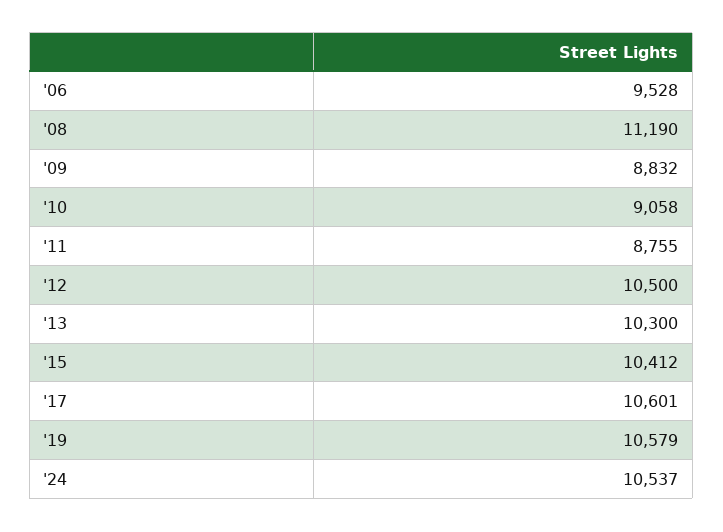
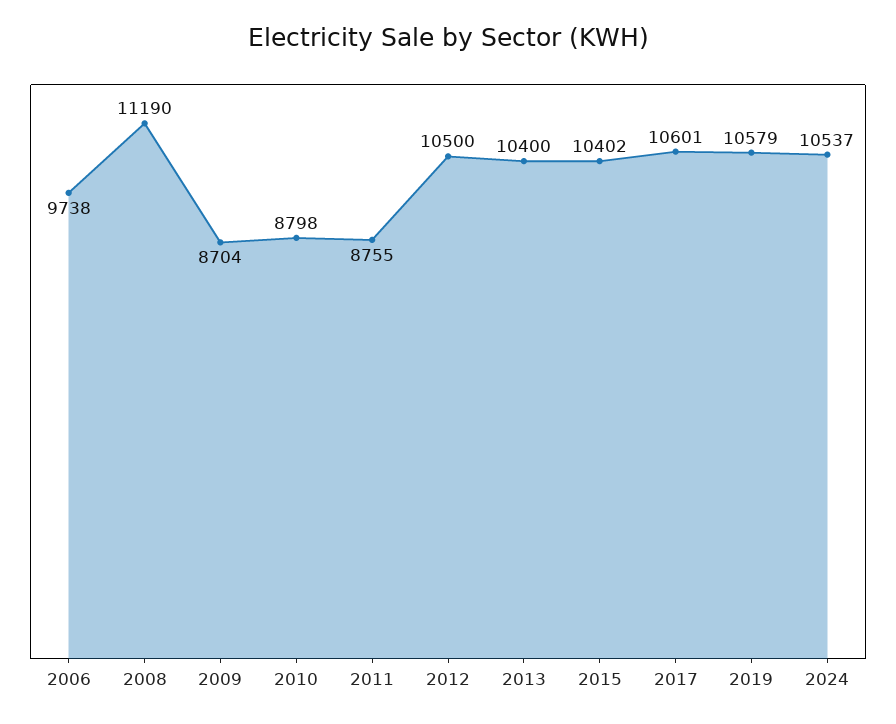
'06: 9528 -> 9738
'09: 8832 -> 8704
'10: 9058 -> 8798
'13: 10300 -> 10400
'15: 10412 -> 10402

